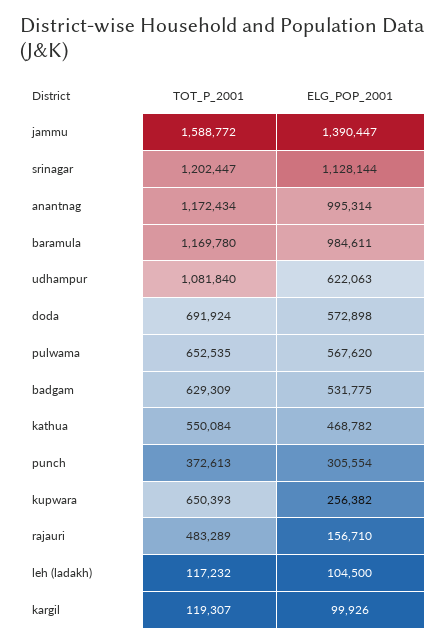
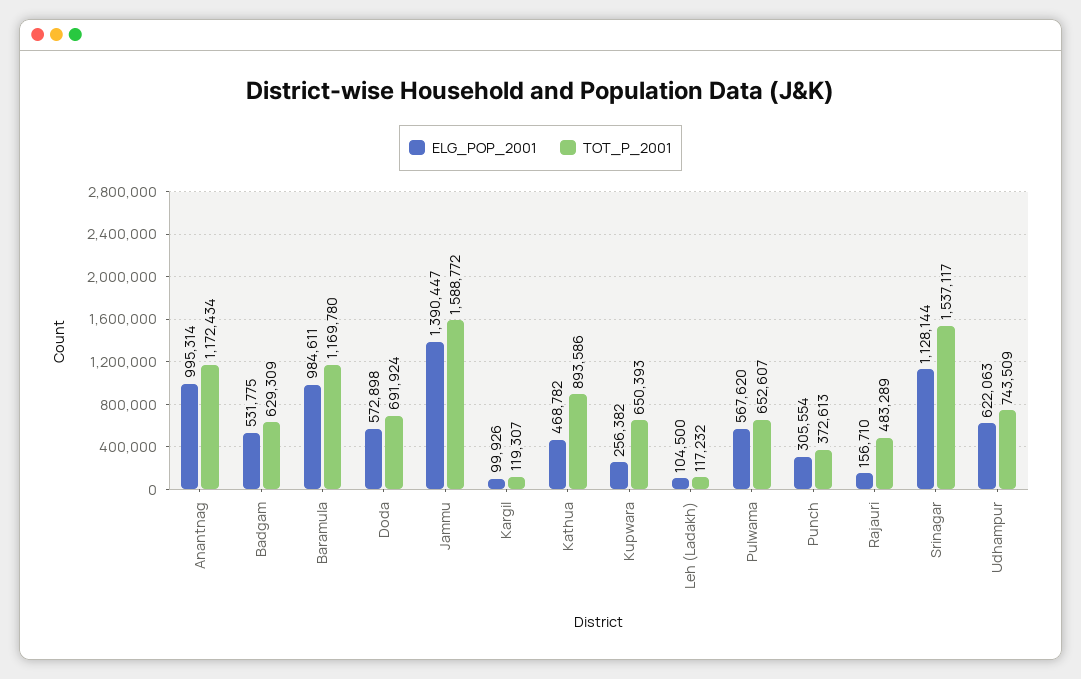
TOT_P_2001, srinagar: 1202447 -> 1537117
TOT_P_2001, udhampur: 1081840 -> 743509
TOT_P_2001, pulwama: 652535 -> 652607
TOT_P_2001, kathua: 550084 -> 893586

